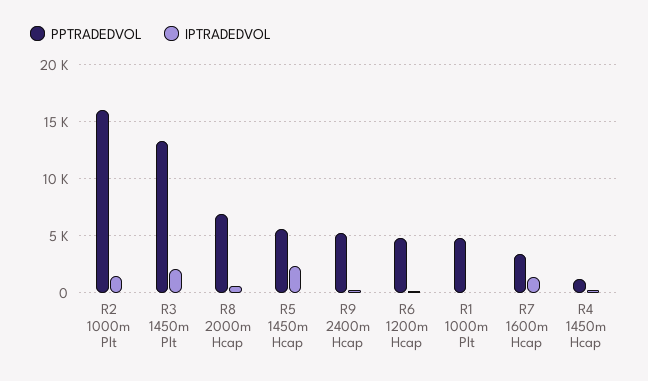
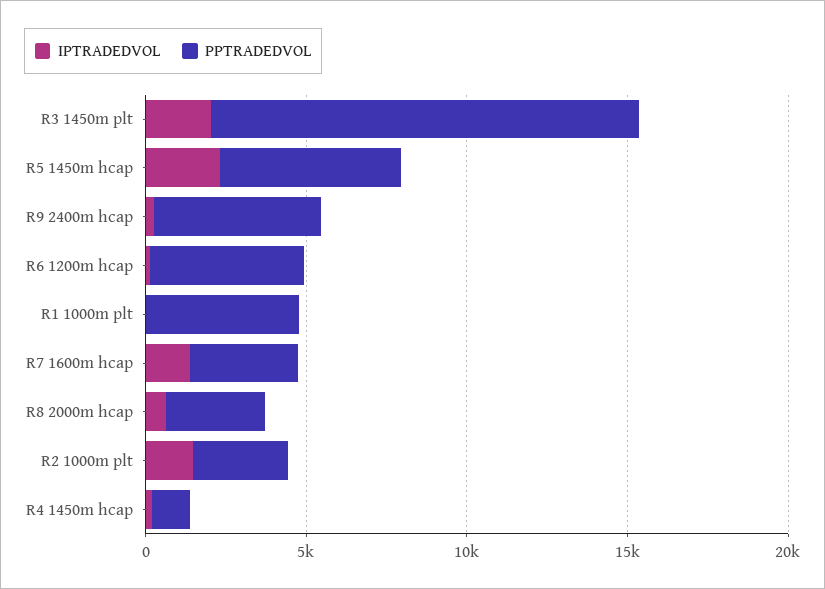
PPTRADEDVOL, R2 1000m Plt: 16000 -> 3000
PPTRADEDVOL, R8 2000m Hcap: 7000 -> 3000

